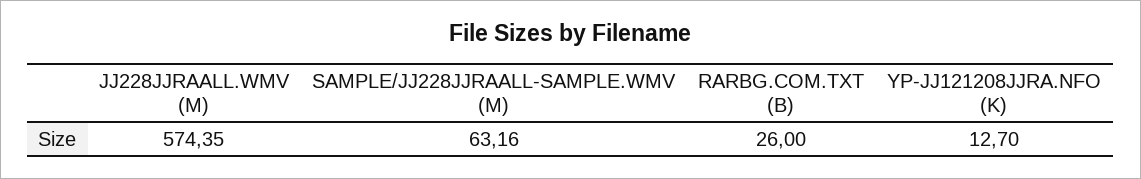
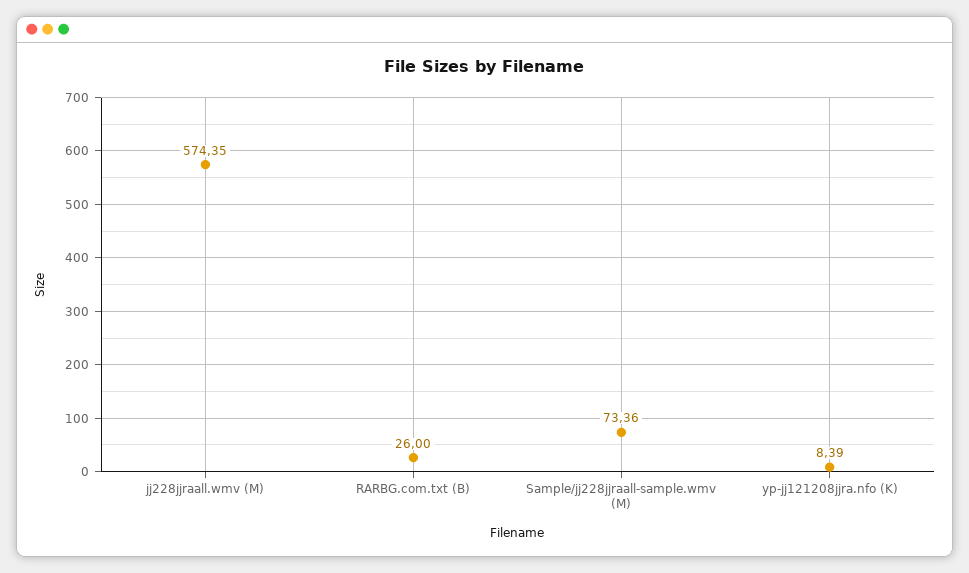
SAMPLE/JJ228JJRAALL-SAMPLE.WMV (M): 63.16 -> 73.36
YP-JJ121208JJRA.NFO (K): 12.7 -> 8.39

